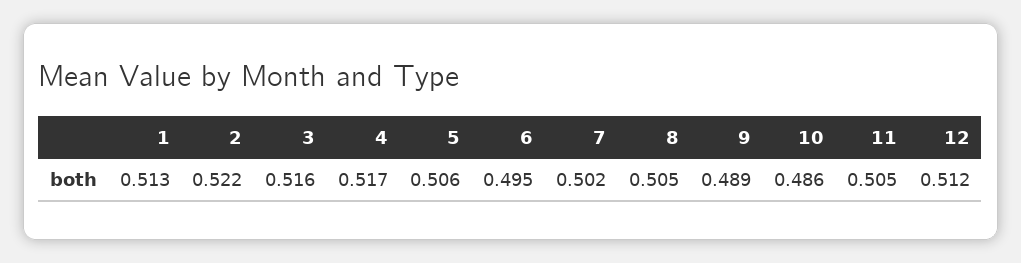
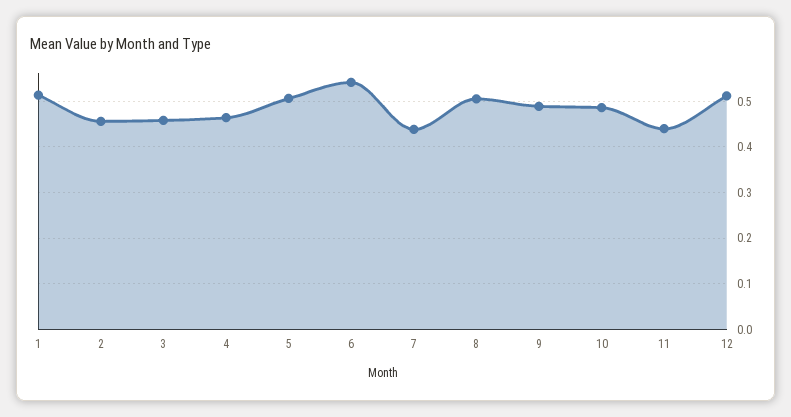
2: 0.522 -> 0.46
3: 0.516 -> 0.46
4: 0.517 -> 0.46
6: 0.495 -> 0.54
7: 0.502 -> 0.44
11: 0.505 -> 0.44

